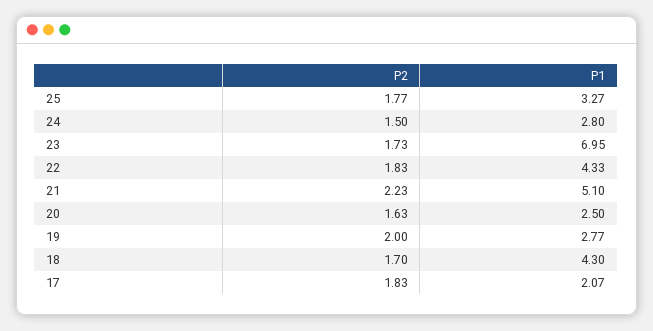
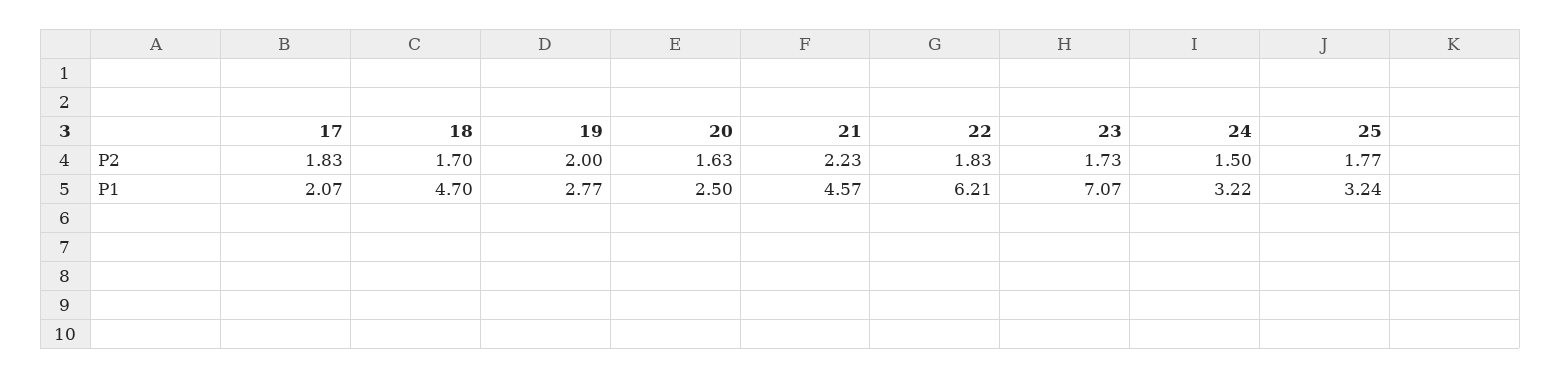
P1, 25: 3.27 -> 3.24
P1, 24: 2.8 -> 3.22
P1, 23: 6.95 -> 7.07
P1, 22: 4.33 -> 6.21
P1, 21: 5.1 -> 4.57
P1, 18: 4.3 -> 4.7

